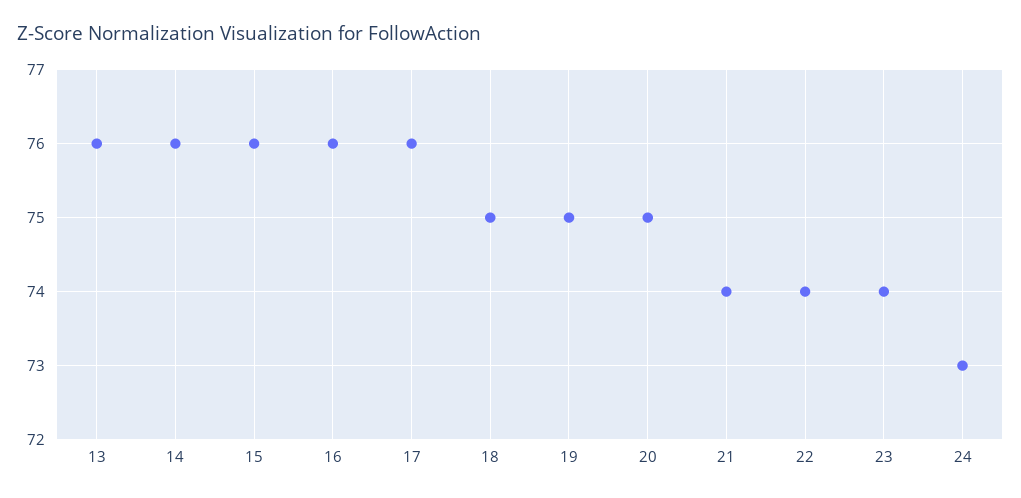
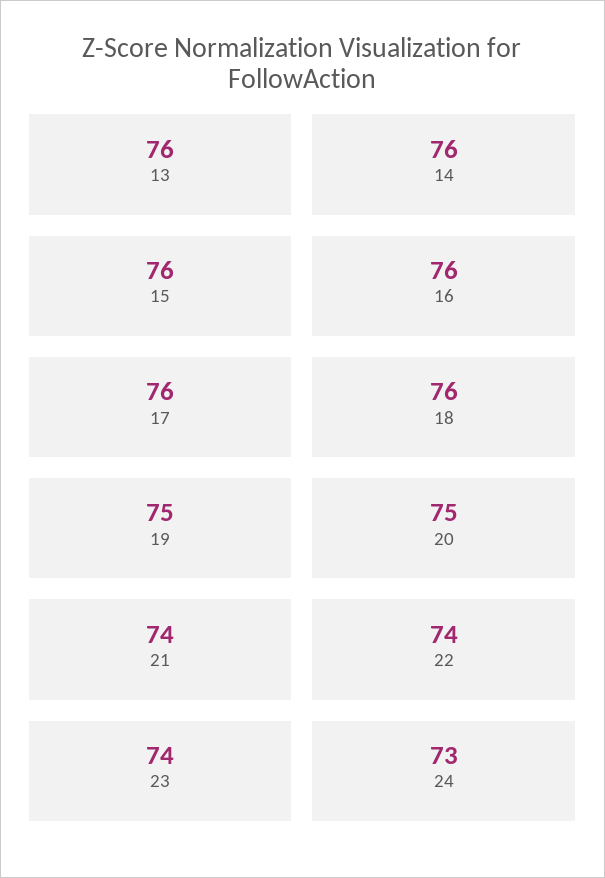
18: 75 -> 76

